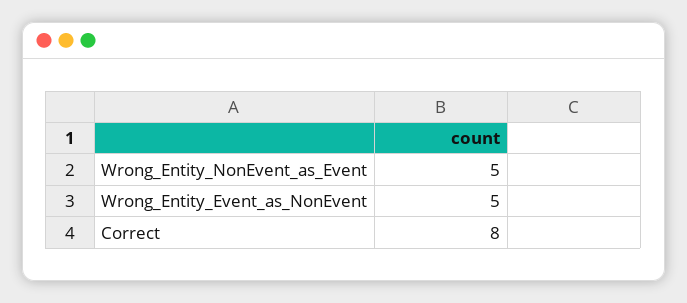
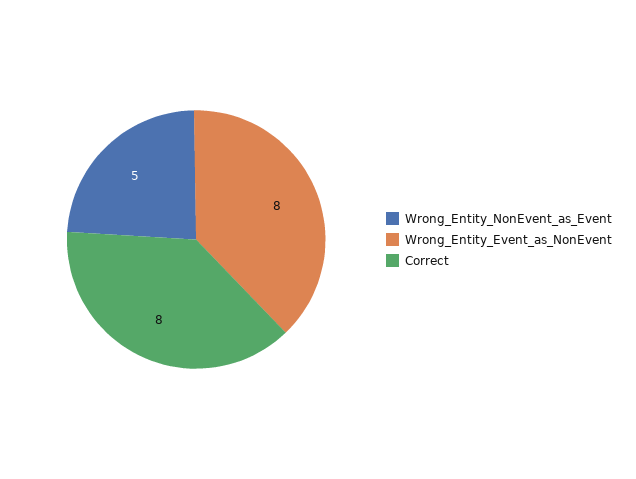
Wrong_Entity_Event_as_NonEvent: 5 -> 8

